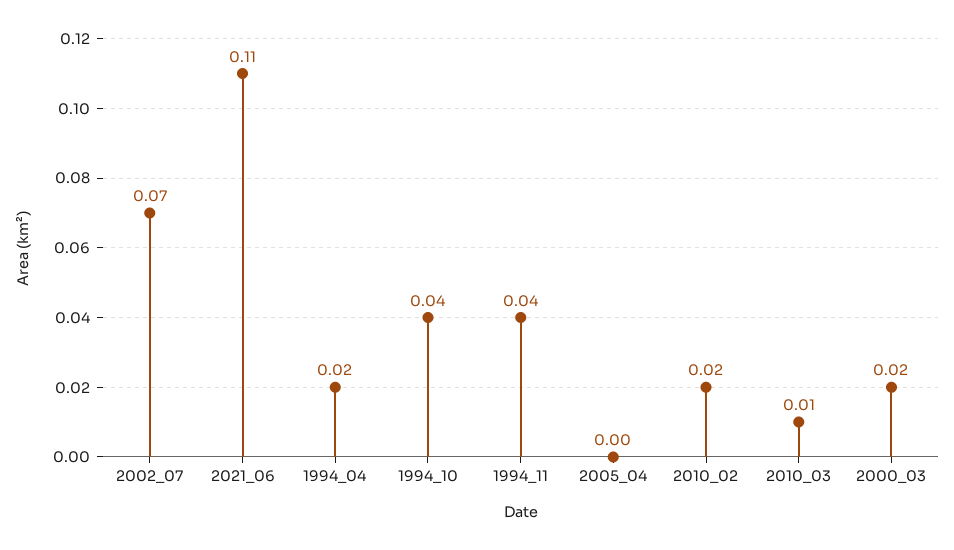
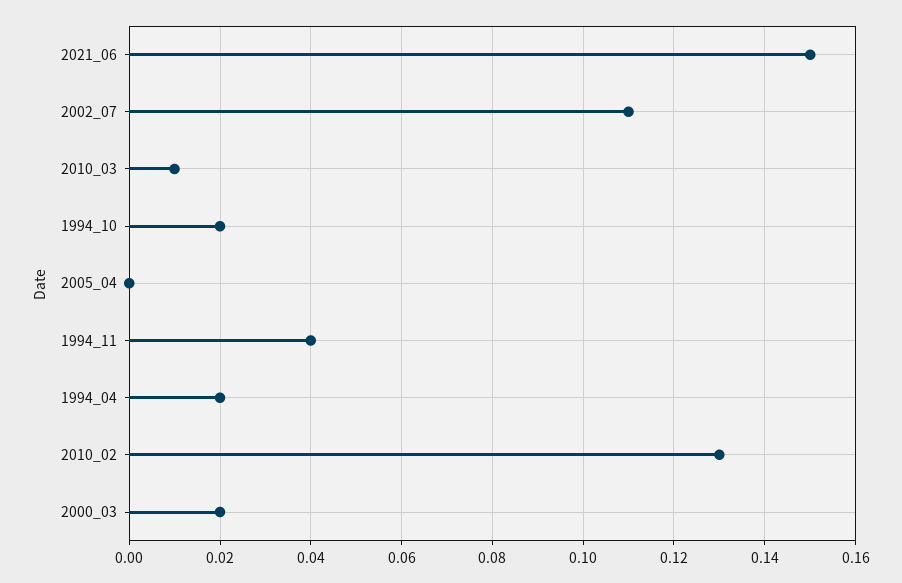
2002_07: 0.07 -> 0.11
2021_06: 0.11 -> 0.15
1994_10: 0.04 -> 0.02
2010_02: 0.02 -> 0.13

